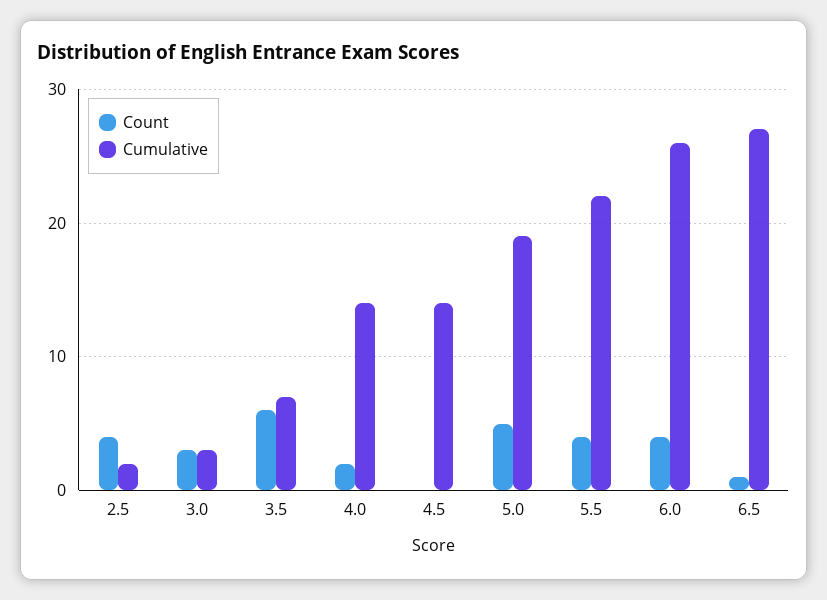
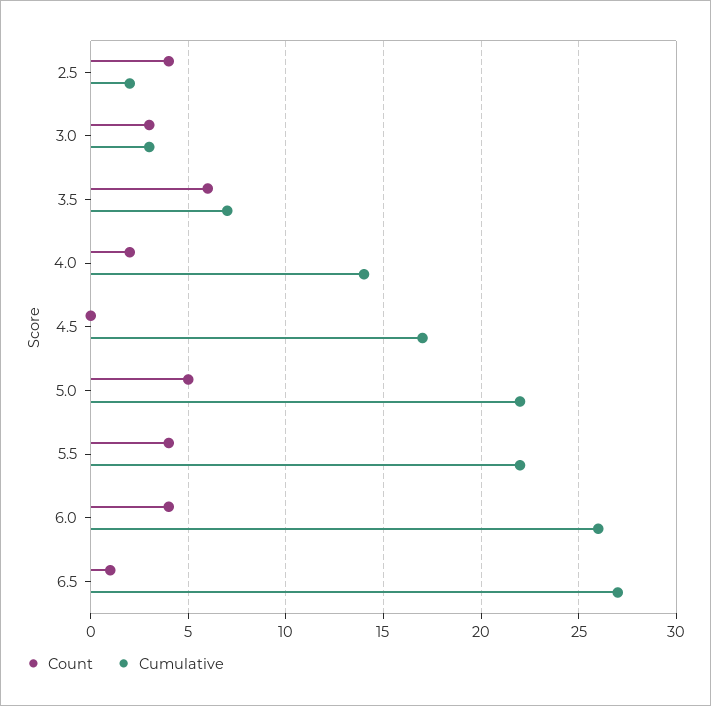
Cumulative, 4.5: 14 -> 17
Cumulative, 5.0: 19 -> 22

